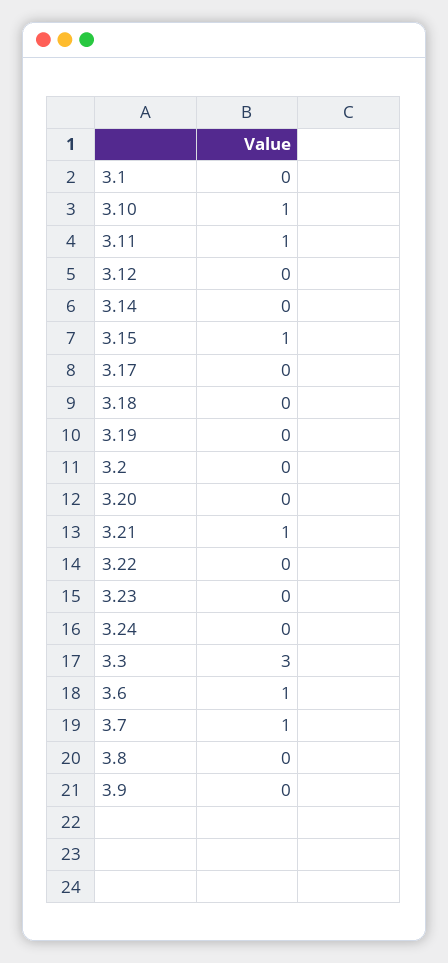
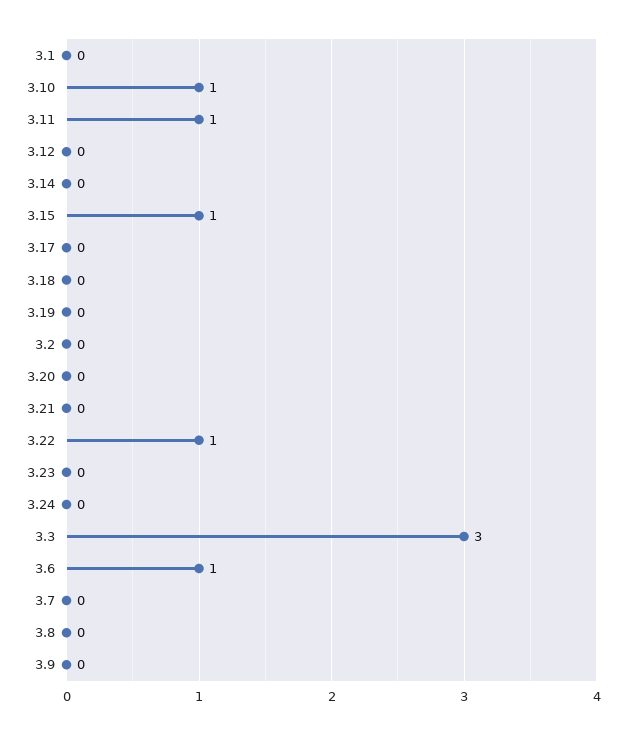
3.21: 1 -> 0
3.22: 0 -> 1
3.7: 1 -> 0

